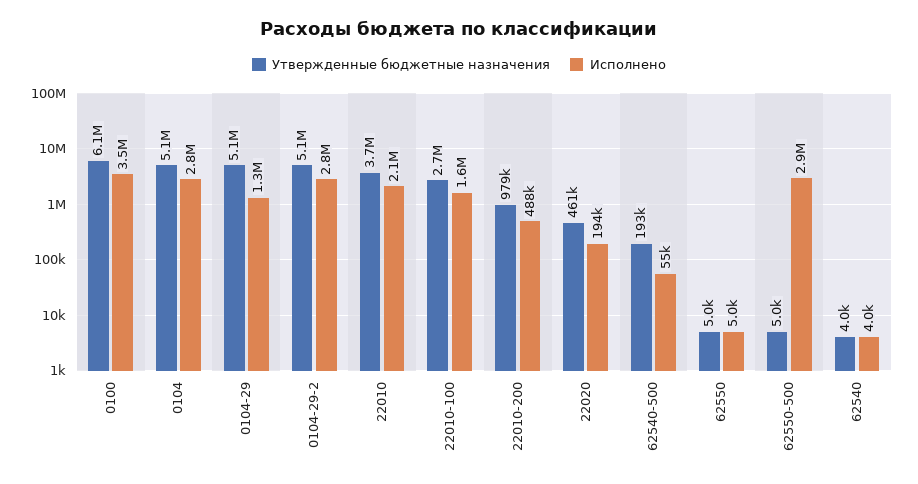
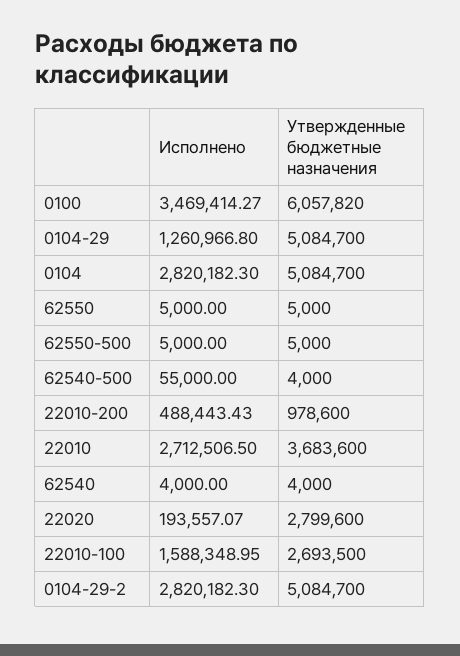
Исполнено, 22010: 2100000 -> 2712506.5
Утвержденные бюджетные назначения, 22020: 461000 -> 2799600
Утвержденные бюджетные назначения, 62540-500: 193000 -> 4000
Исполнено, 62550-500: 2900000 -> 5000

